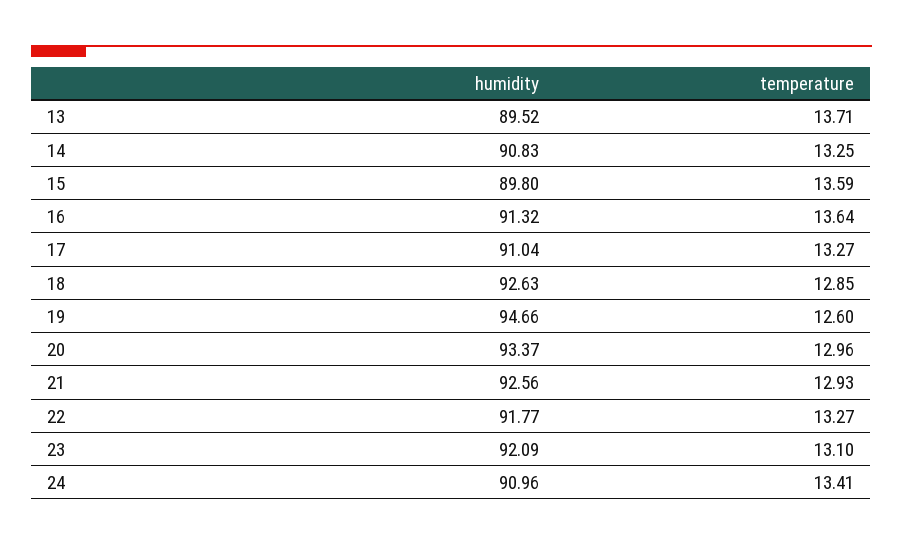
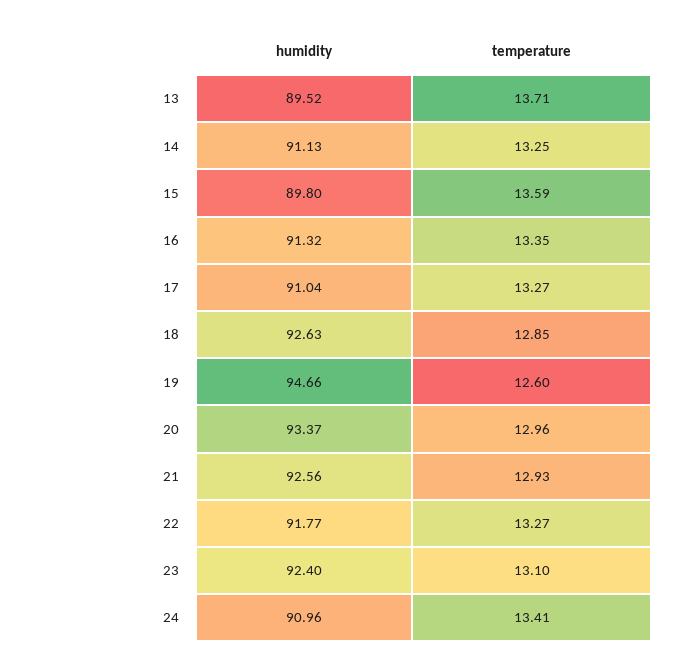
humidity, 14: 90.83 -> 91.13
temperature, 16: 13.64 -> 13.35
humidity, 23: 92.09 -> 92.4

